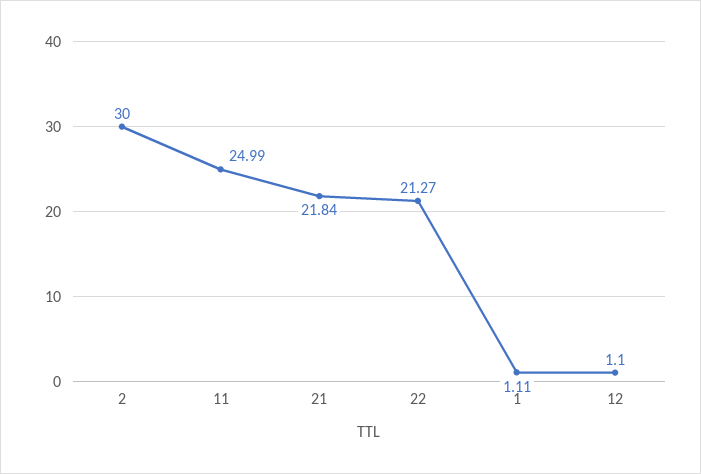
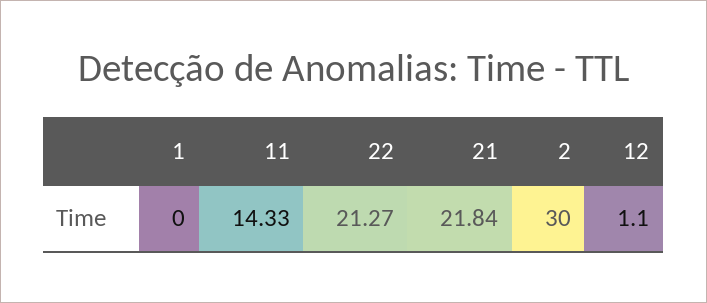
11: 24.99 -> 14.33
1: 1.11 -> 0

